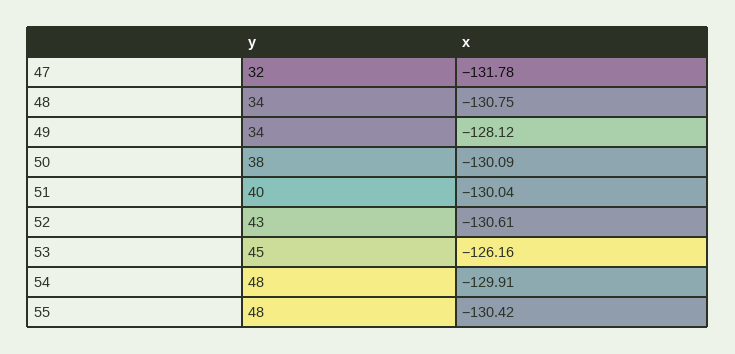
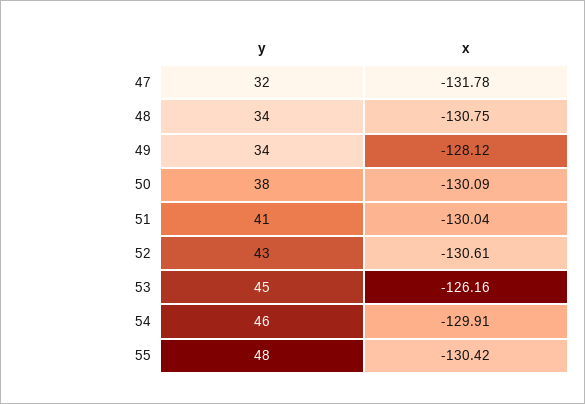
y, 51: 40 -> 41
y, 54: 48 -> 46

